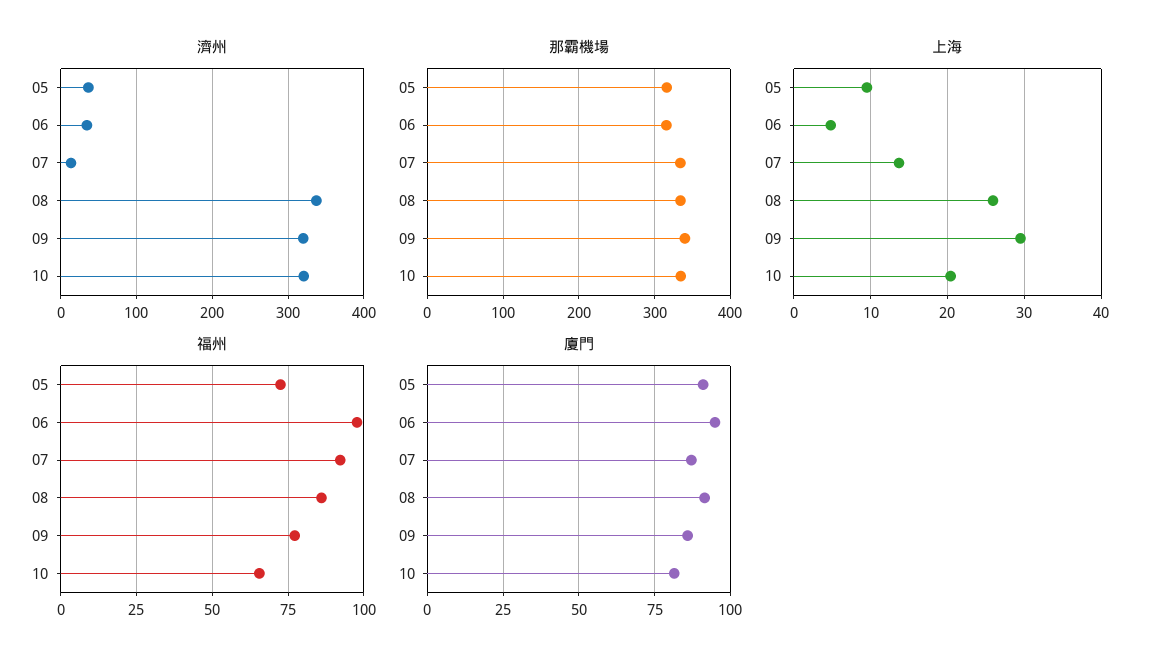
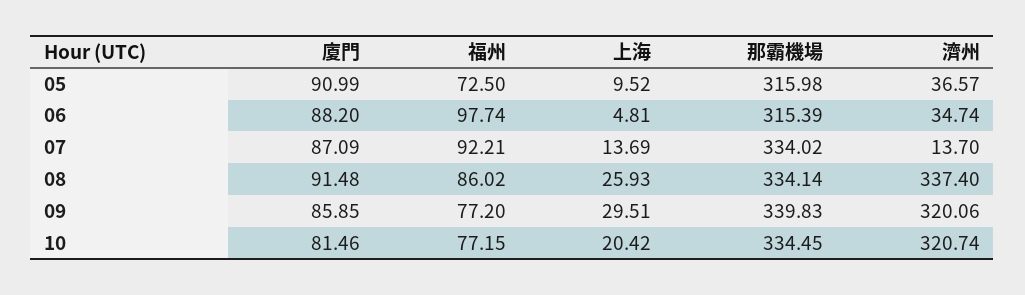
福州, 10: 65 -> 77.15
廈門, 06: 95 -> 88.2

